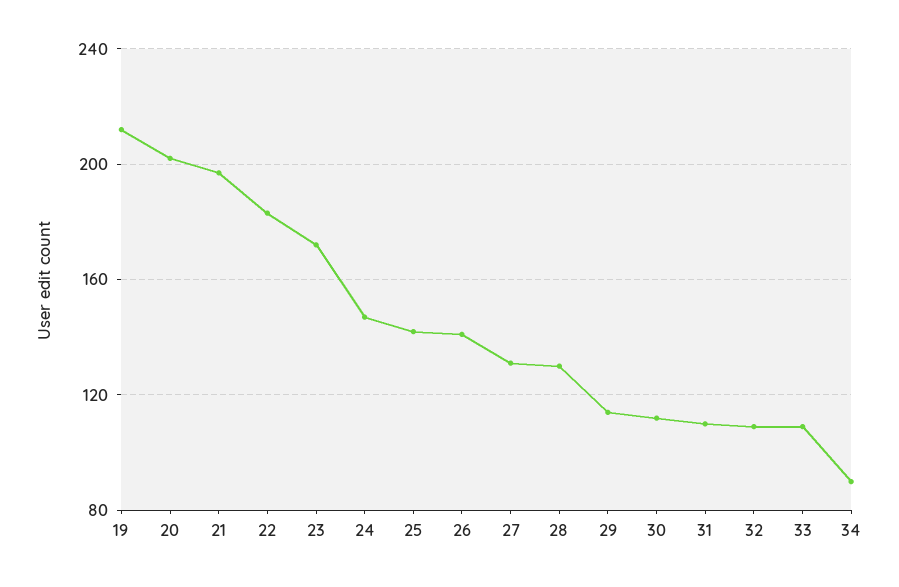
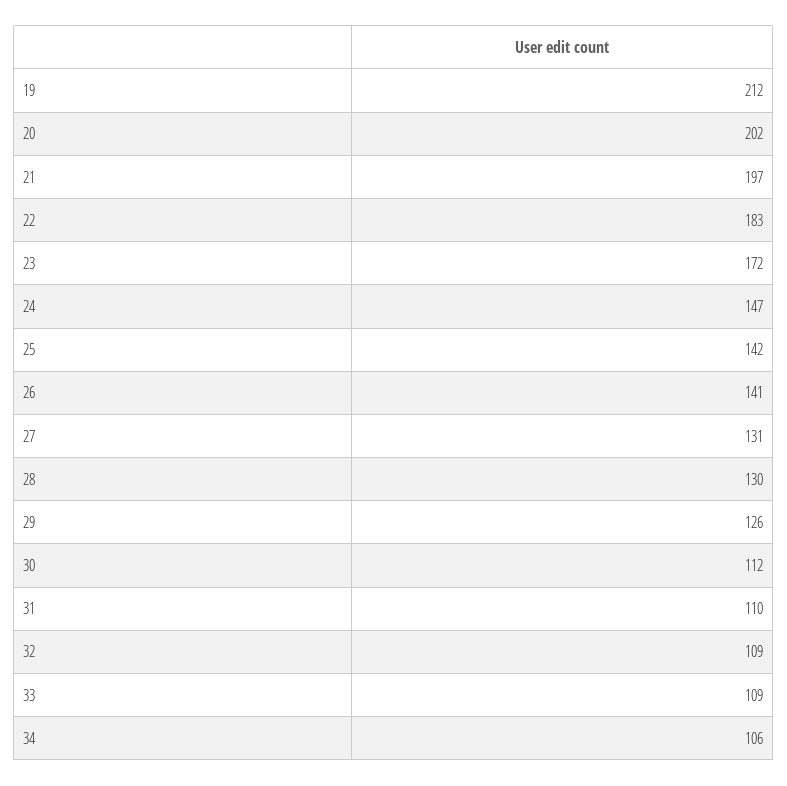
29: 115 -> 126
34: 90 -> 106

